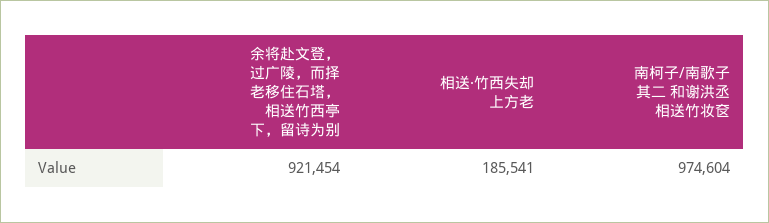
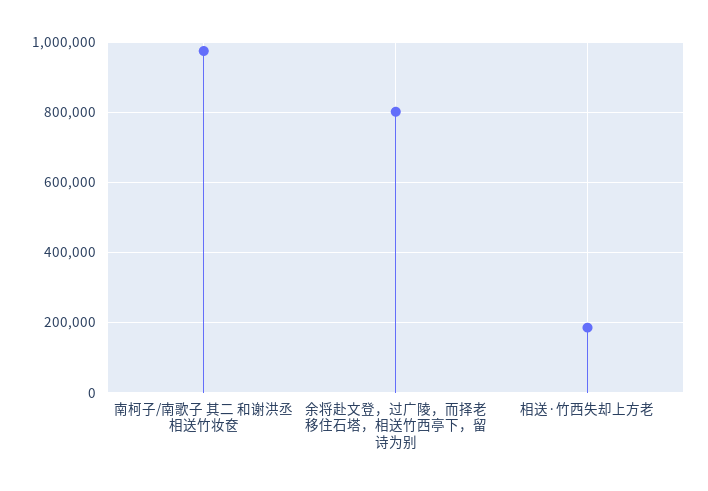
余将赴文登，过广陵，而择老移住石塔，相送竹西亭下，留诗为别: 921454 -> 800000

